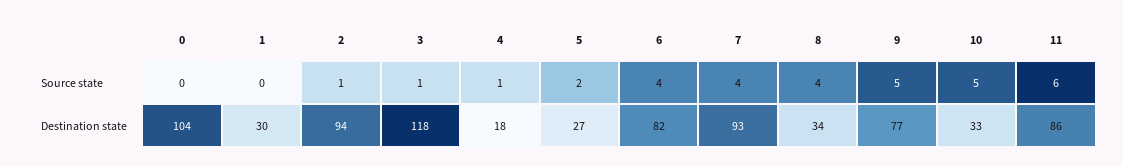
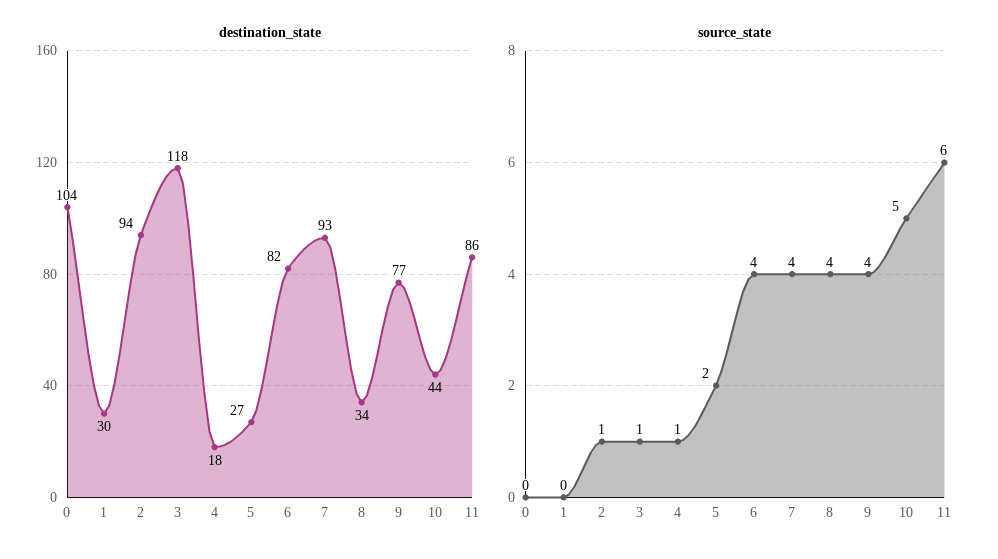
Source state, 9: 5 -> 4
Destination state, 10: 33 -> 44

